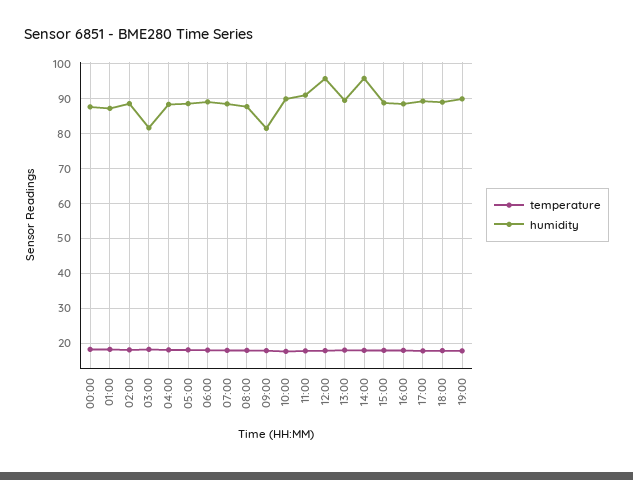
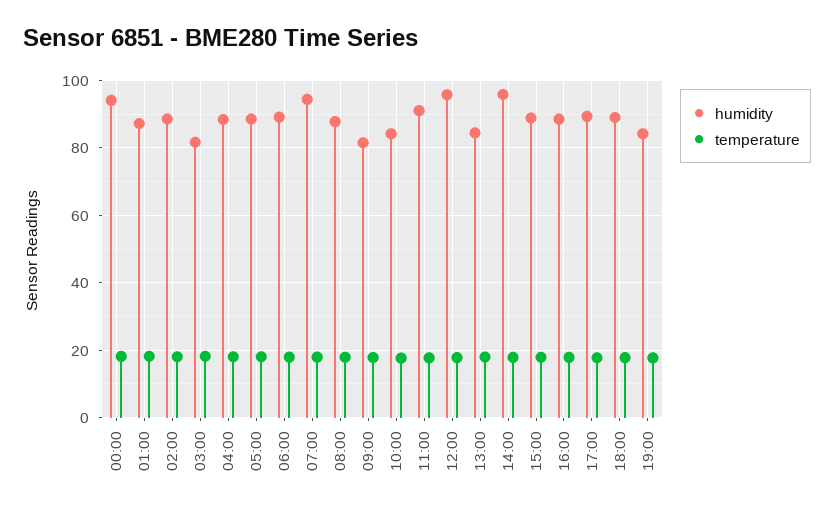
humidity, 00:00: 88 -> 94
humidity, 07:00: 88 -> 94
humidity, 10:00: 90 -> 84
humidity, 13:00: 90 -> 84
humidity, 19:00: 90 -> 84

